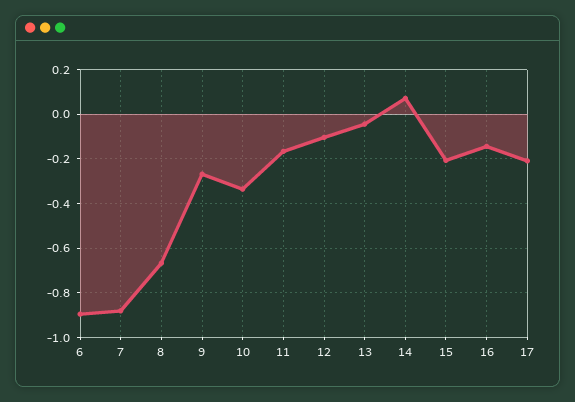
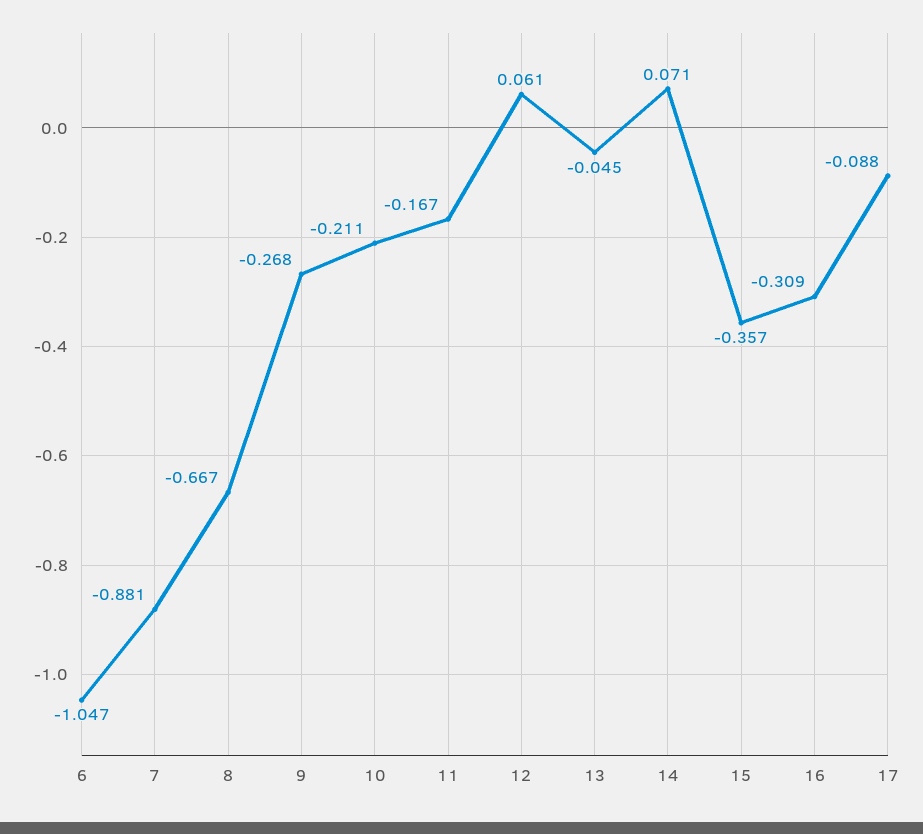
6: -0.9 -> -1.047
10: -0.35 -> -0.211
12: -0.1 -> 0.061
15: -0.2 -> -0.357
16: -0.15 -> -0.309
17: -0.2 -> -0.088

